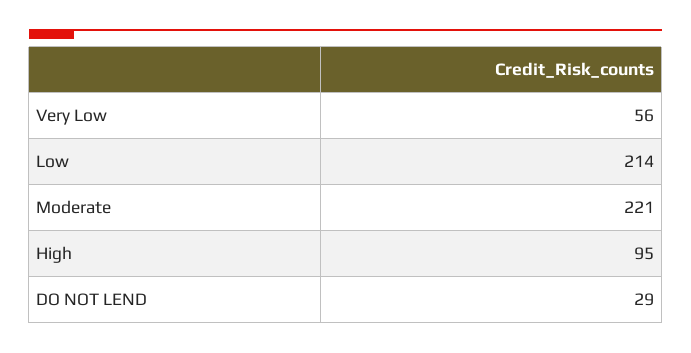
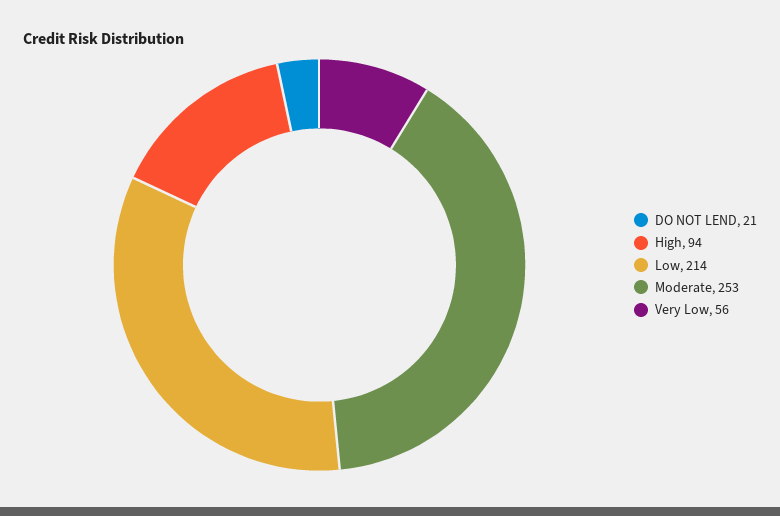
Moderate: 221 -> 253
High: 95 -> 94
DO NOT LEND: 29 -> 21

